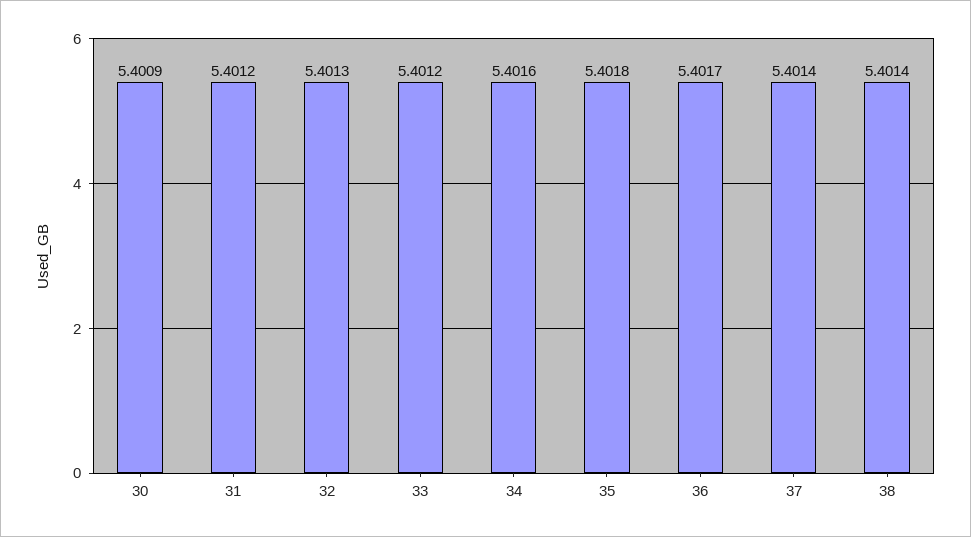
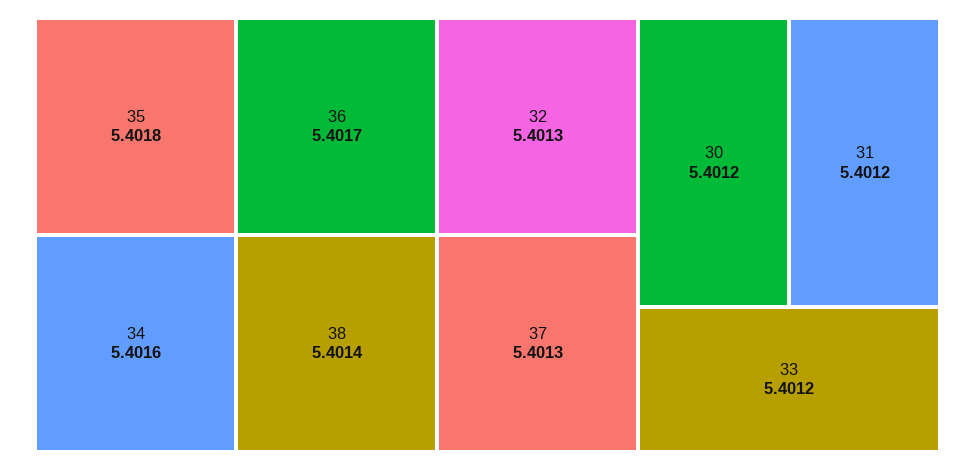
30: 5.4009 -> 5.4012
37: 5.4014 -> 5.4013

